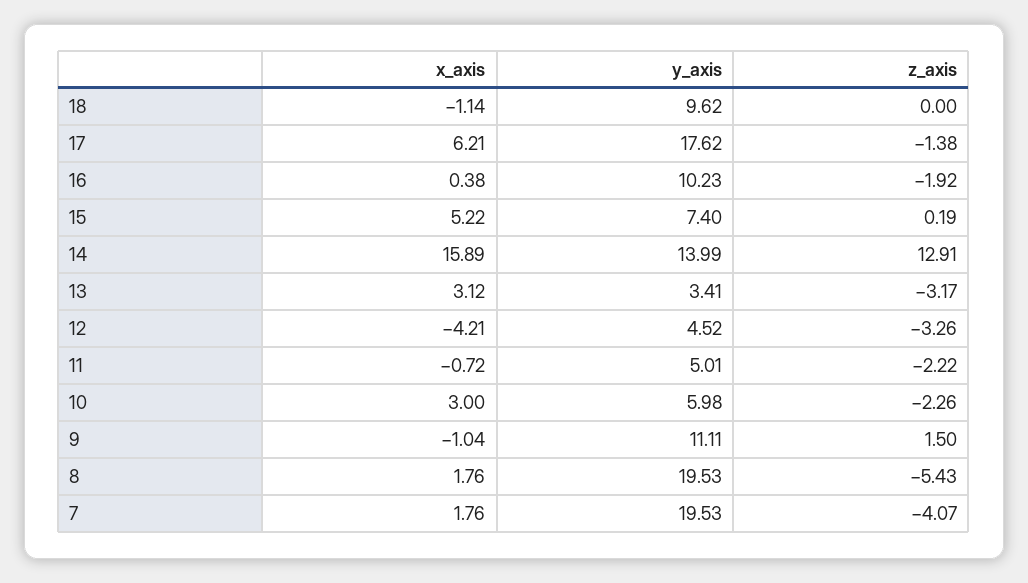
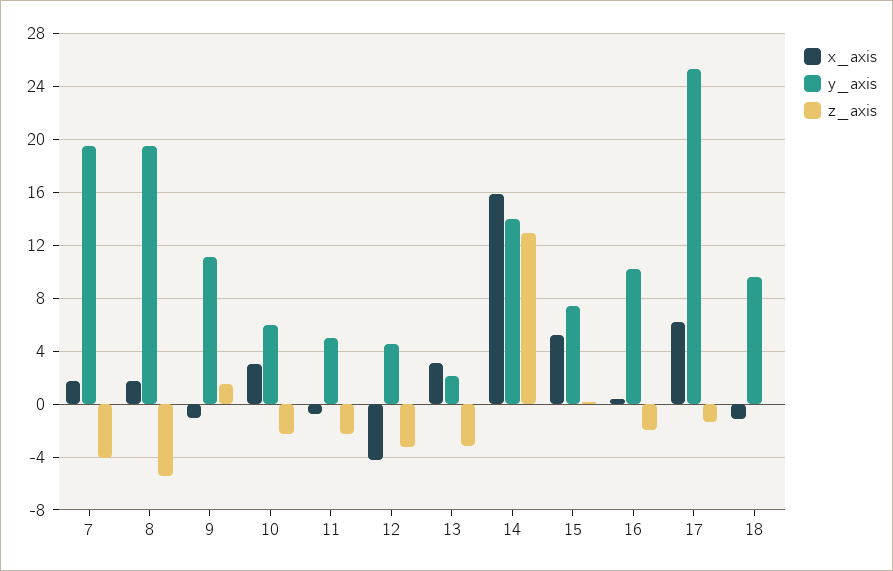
y_axis, 17: 17.62 -> 25.5
y_axis, 13: 3.41 -> 2

